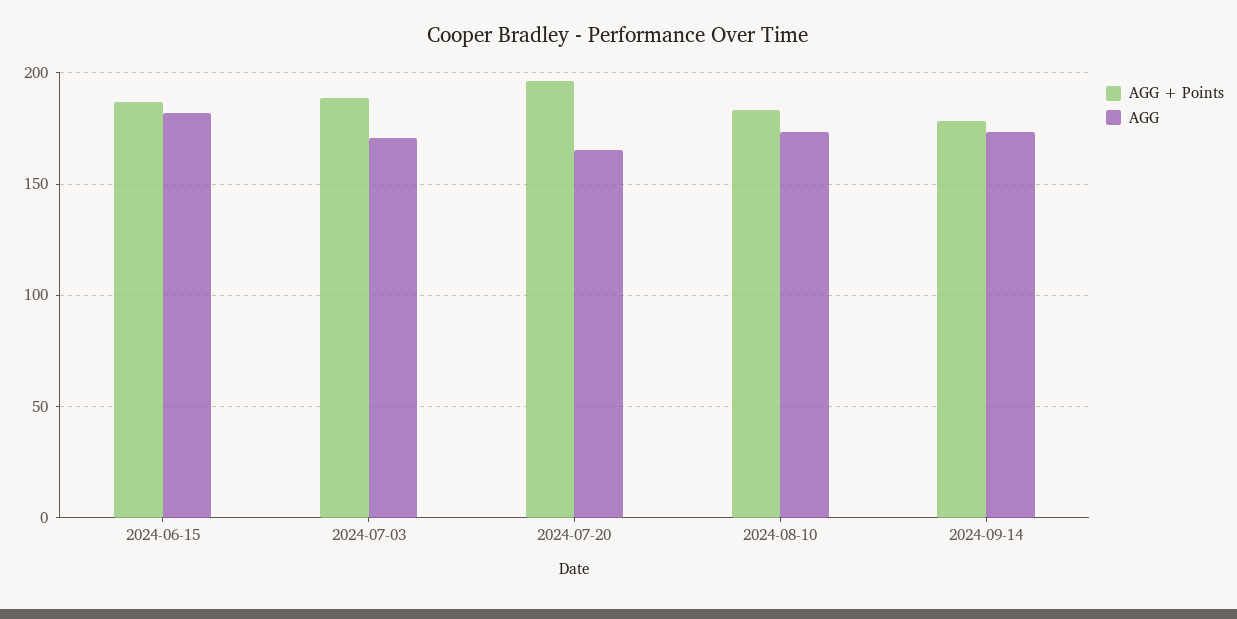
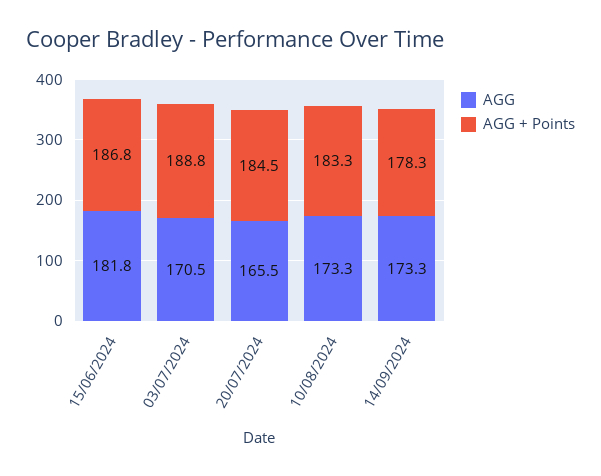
AGG + Points, 2024-07-20: 195 -> 184.5

